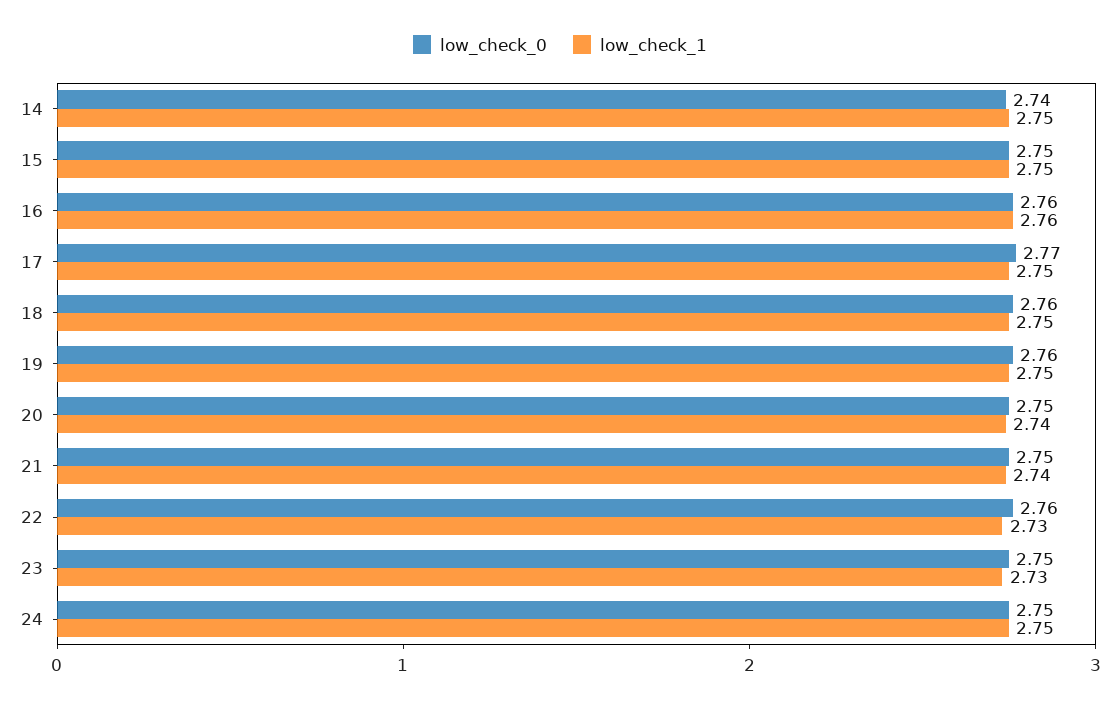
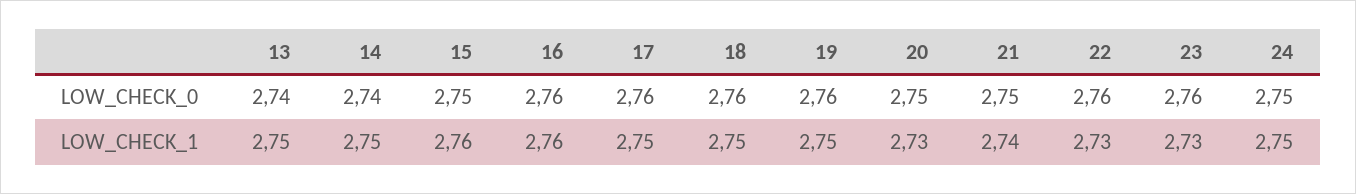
low_check_1, 15: 2.75 -> 2.76
low_check_0, 17: 2.77 -> 2.76
low_check_1, 20: 2.74 -> 2.73
low_check_0, 23: 2.75 -> 2.76
low_check_0, 13: none -> 2.74
low_check_1, 13: none -> 2.75

